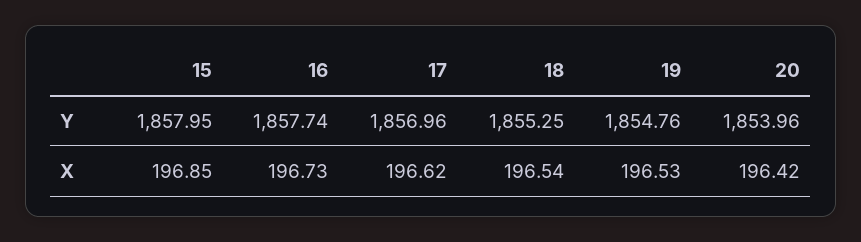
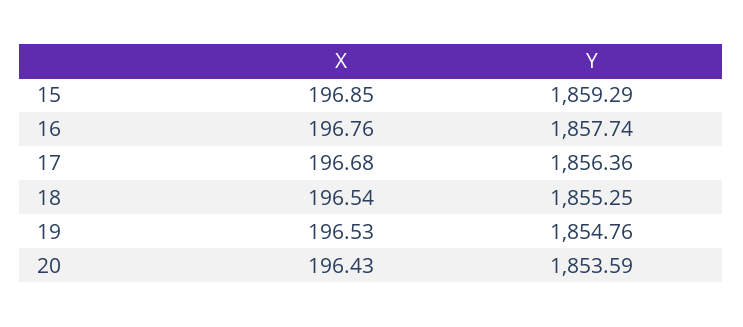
15, Y: 1857.95 -> 1859.29
17, Y: 1856.96 -> 1856.36
20, Y: 1853.96 -> 1853.59
16, X: 196.73 -> 196.76
17, X: 196.62 -> 196.68
20, X: 196.42 -> 196.43

